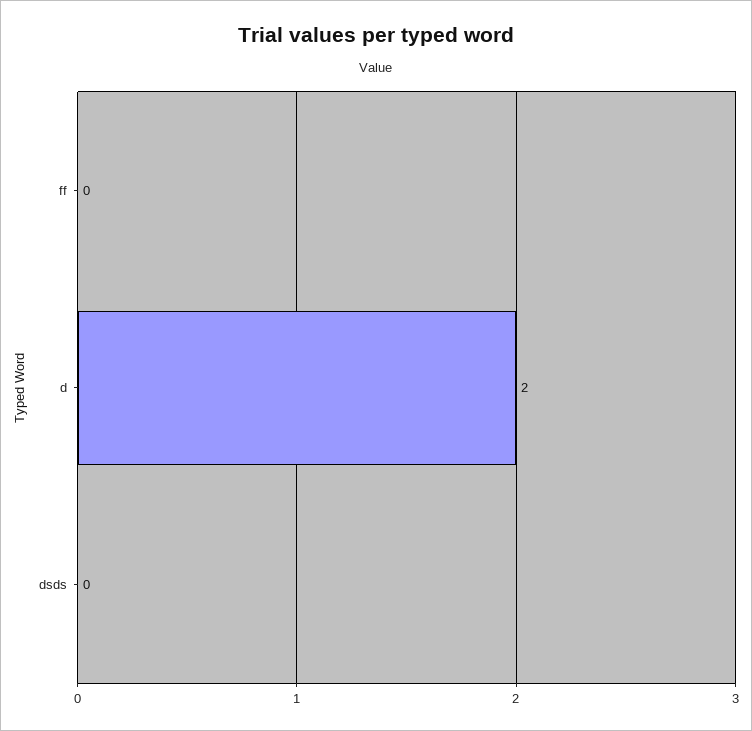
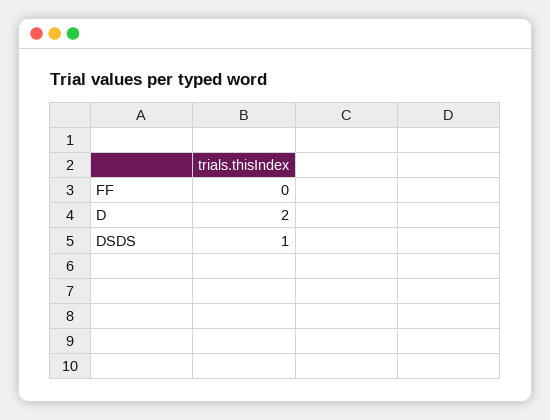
dsds: 0 -> 1

